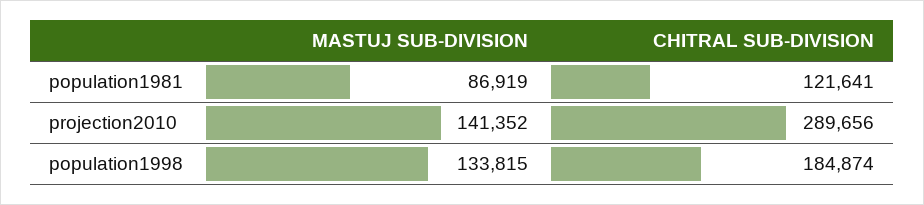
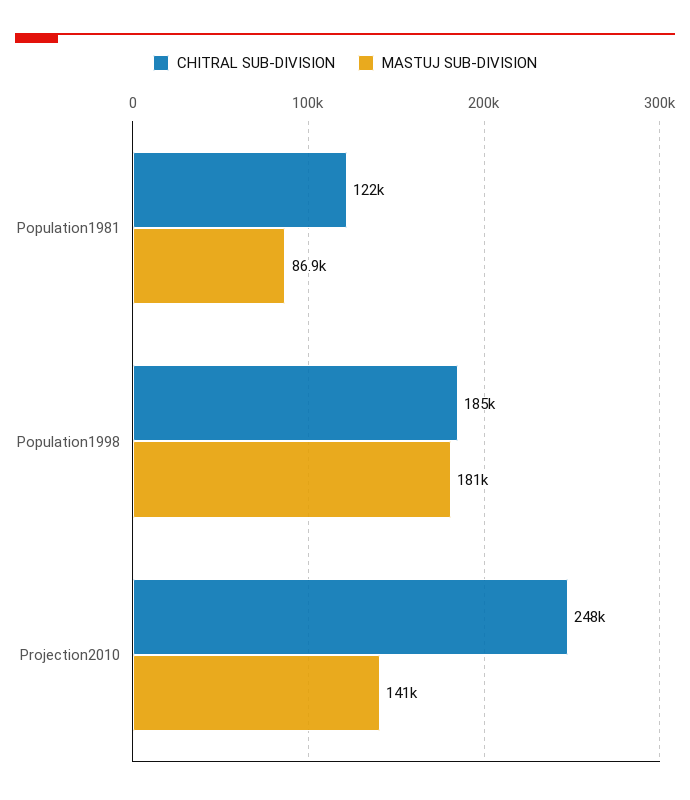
CHITRAL SUB-DIVISION, projection2010: 289656 -> 248000
MASTUJ SUB-DIVISION, population1998: 133815 -> 181000

